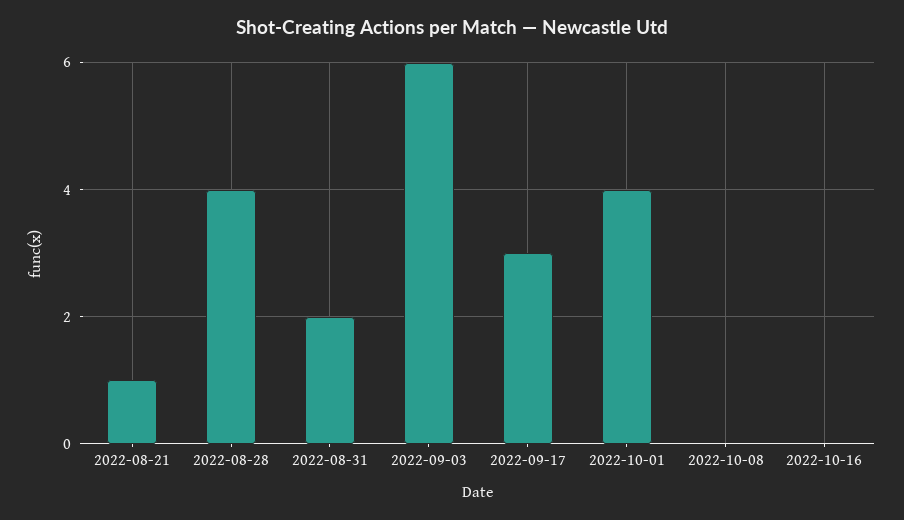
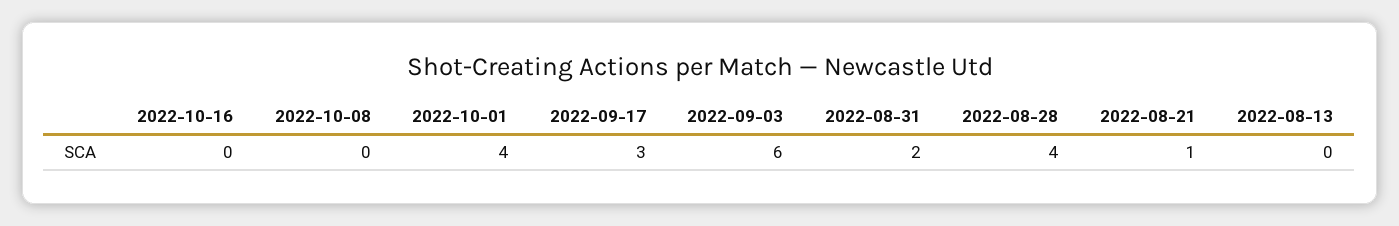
2022-08-13: none -> 0

